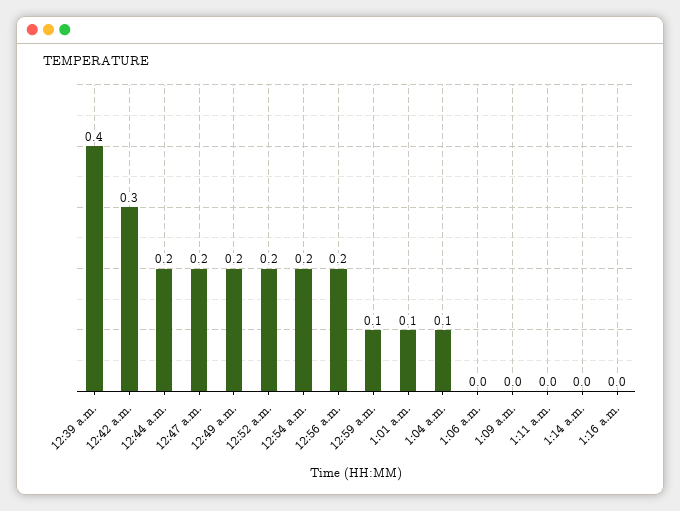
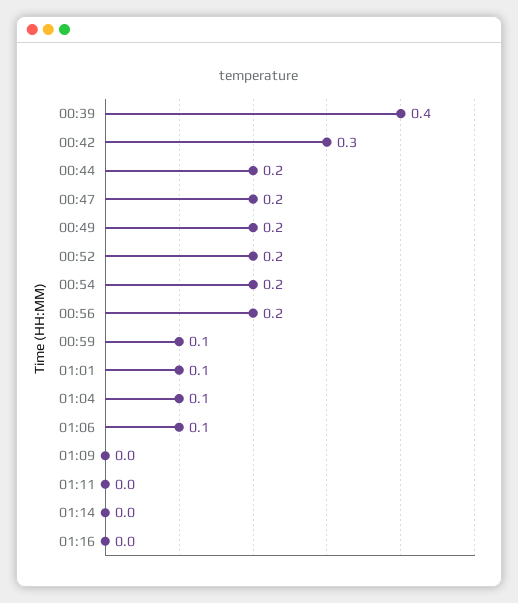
1:06 a.m.: 0 -> 0.1

